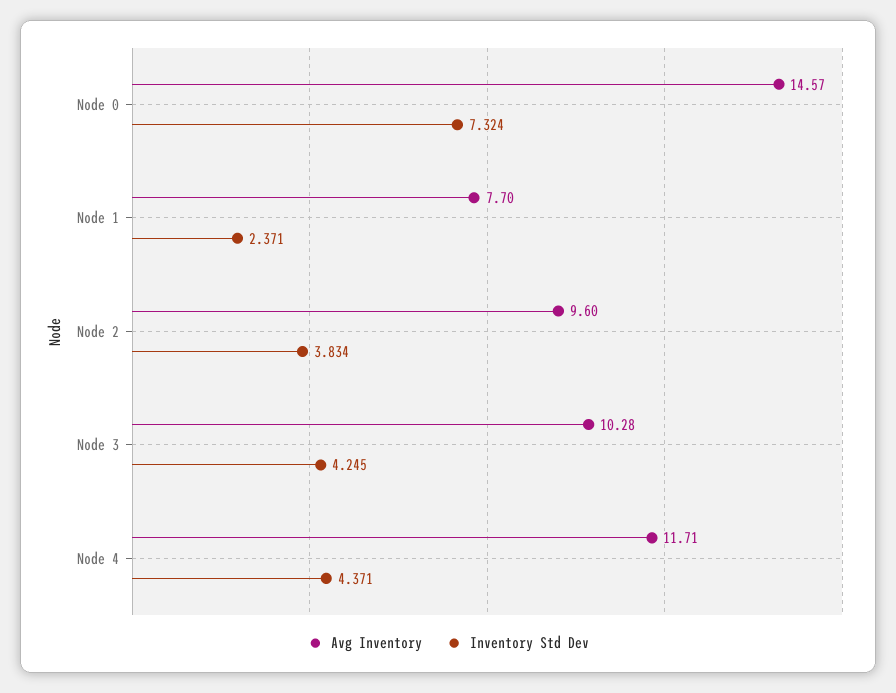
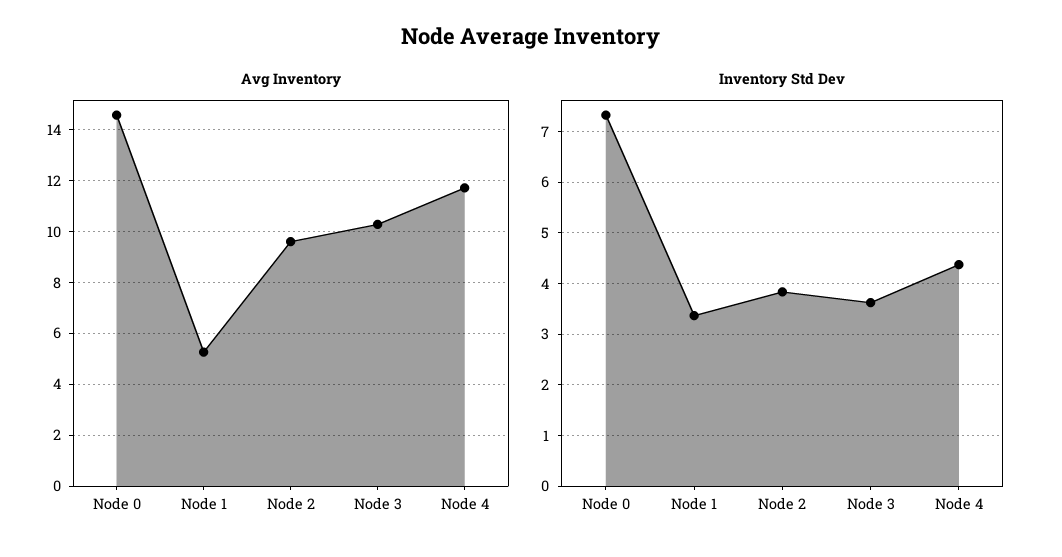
Avg Inventory, Node 1: 7.7 -> 5.25
Inventory Std Dev, Node 1: 2.371 -> 3.4
Inventory Std Dev, Node 3: 4.245 -> 3.6

